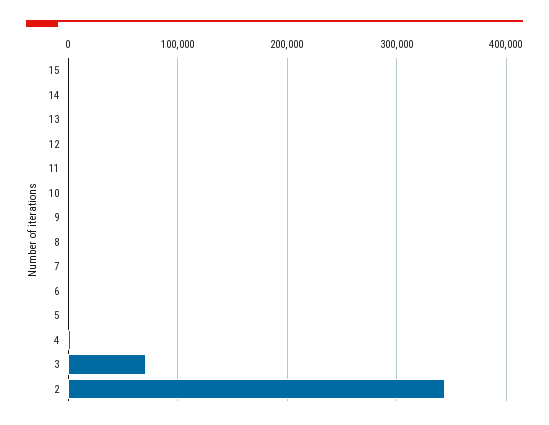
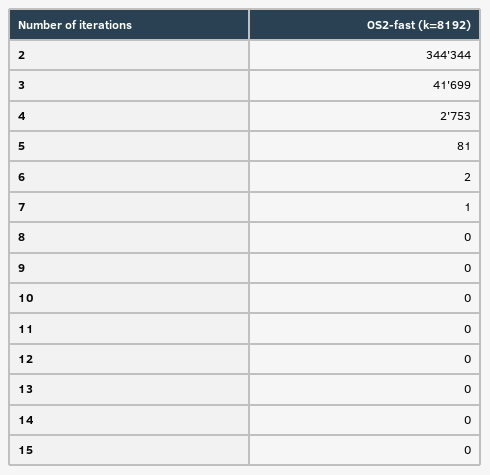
3: 70000 -> 41699

